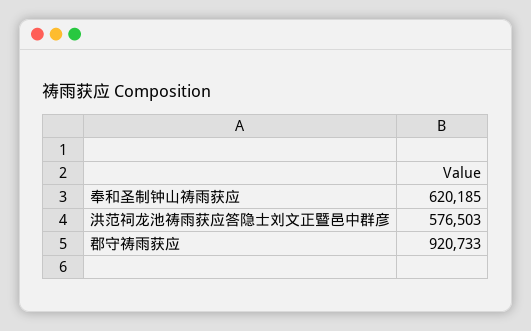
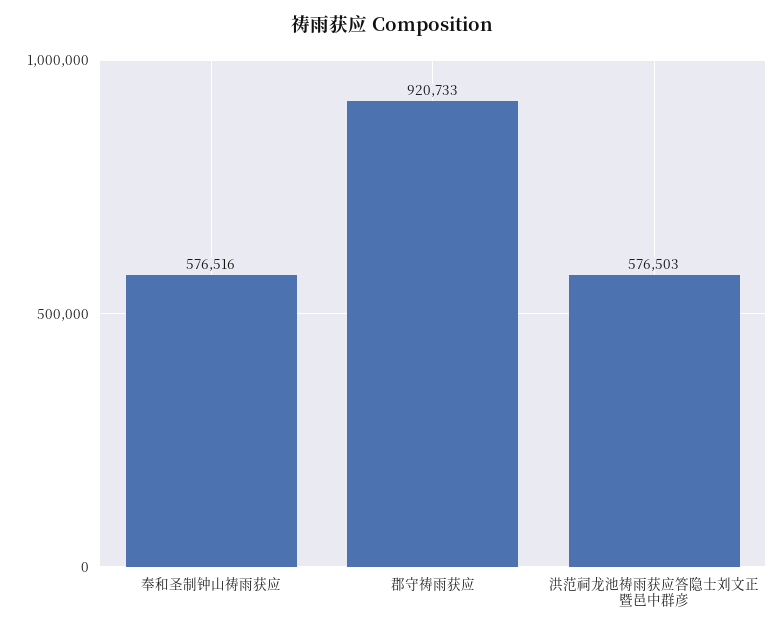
奉和圣制钟山祷雨获应: 620185 -> 576516

